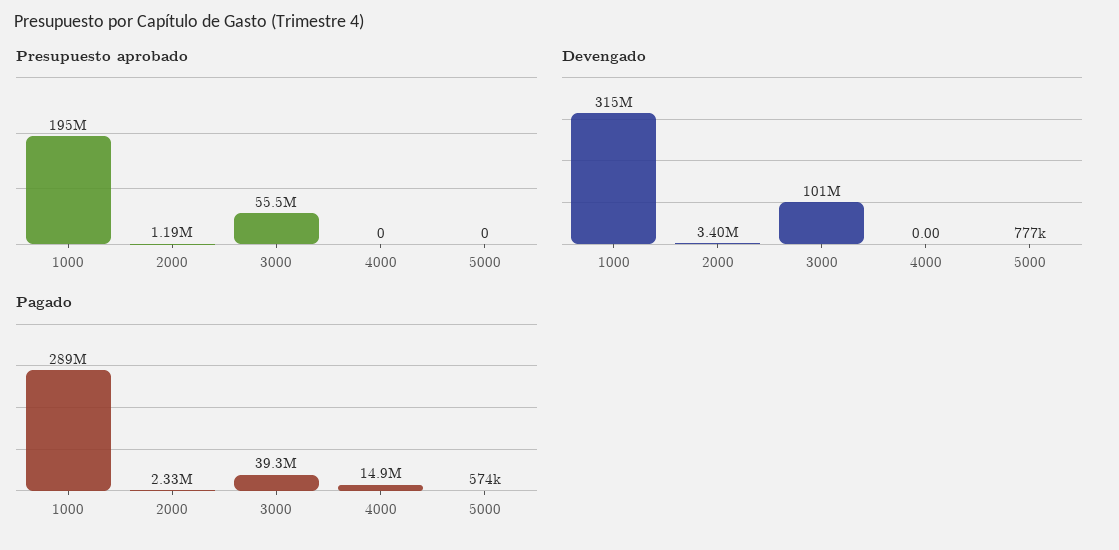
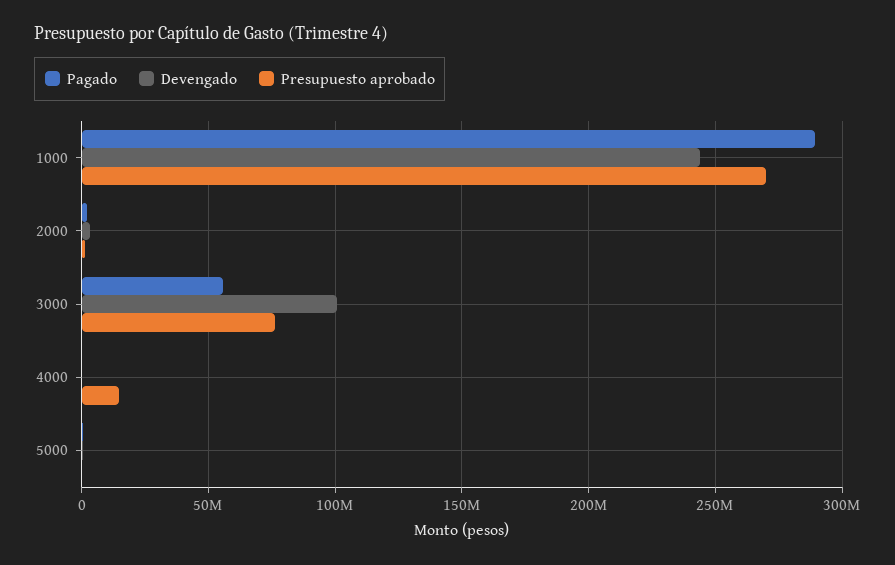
Presupuesto aprobado, 1000: 195000000 -> 270000000
Presupuesto aprobado, 3000: 55500000 -> 75000000
Presupuesto aprobado, 4000: 0 -> 15000000
Devengado, 1000: 315000000 -> 245000000
Pagado, 3000: 39300000 -> 55000000
Pagado, 4000: 14900000 -> 0

